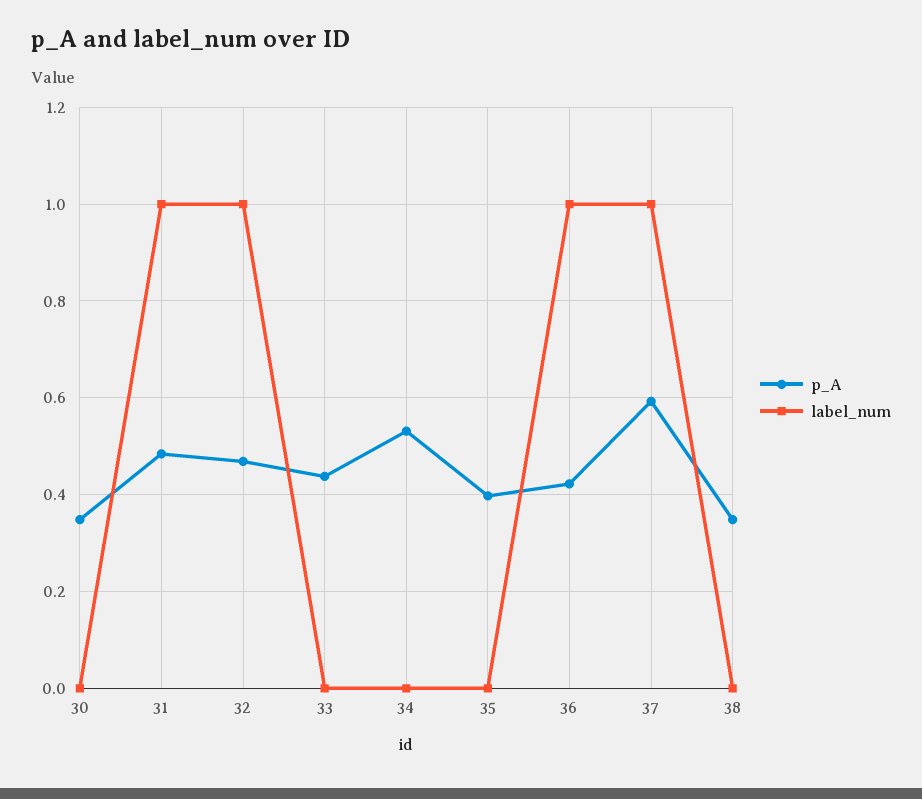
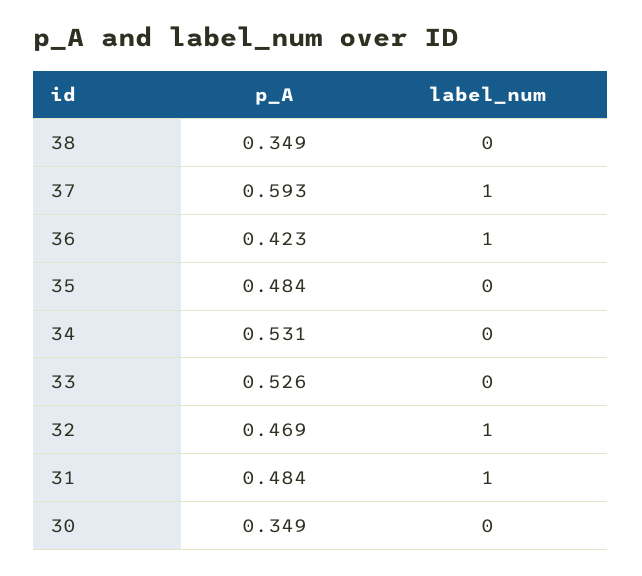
p_A, 33: 0.44 -> 0.526
p_A, 35: 0.4 -> 0.484

